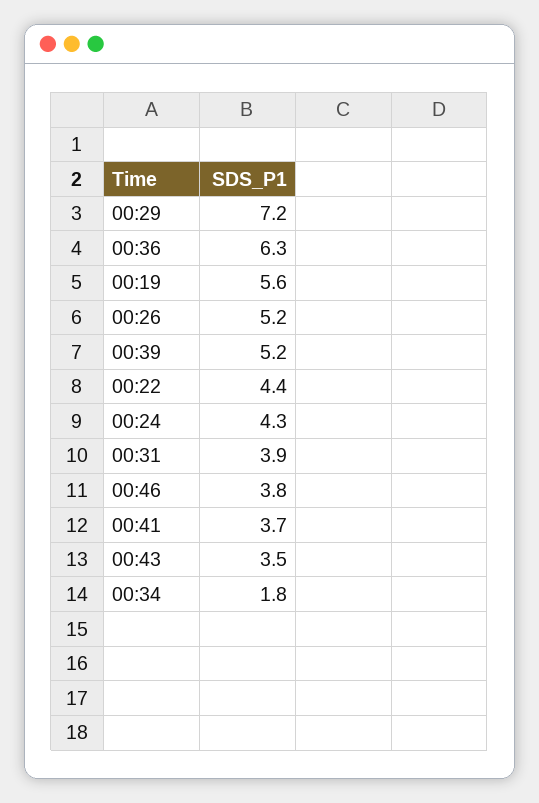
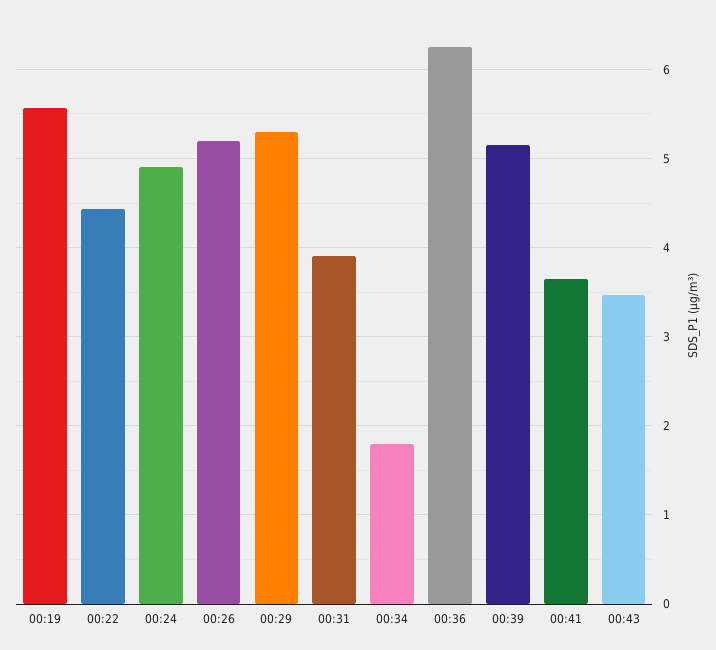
00:29: 7.2 -> 5.3
00:24: 4.3 -> 4.9
00:46: 3.8 -> none

